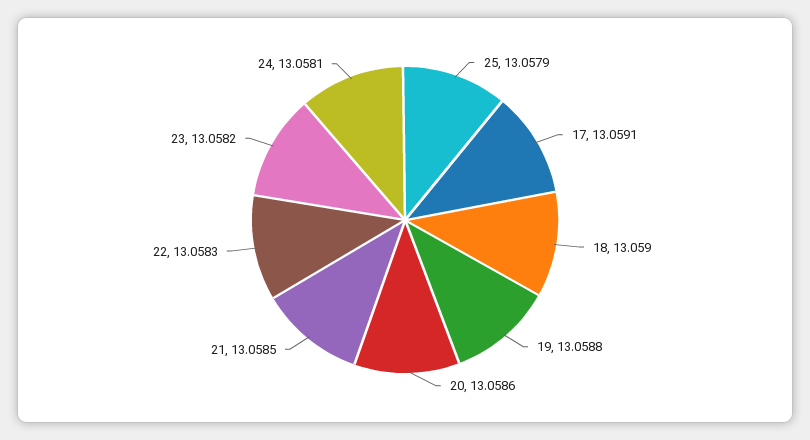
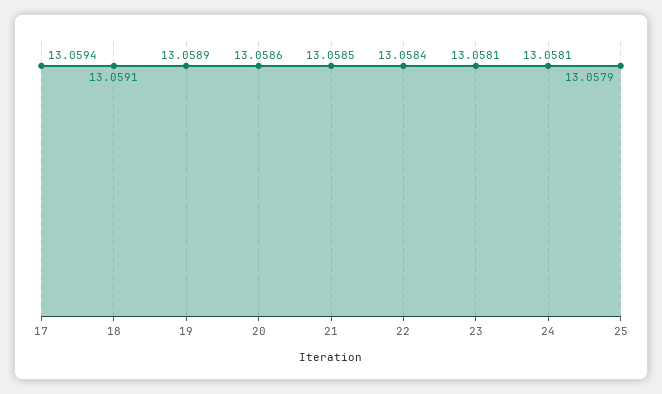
17: 13.0591 -> 13.0594
18: 13.059 -> 13.0591
19: 13.0588 -> 13.0589
22: 13.0583 -> 13.0584
23: 13.0582 -> 13.0581

